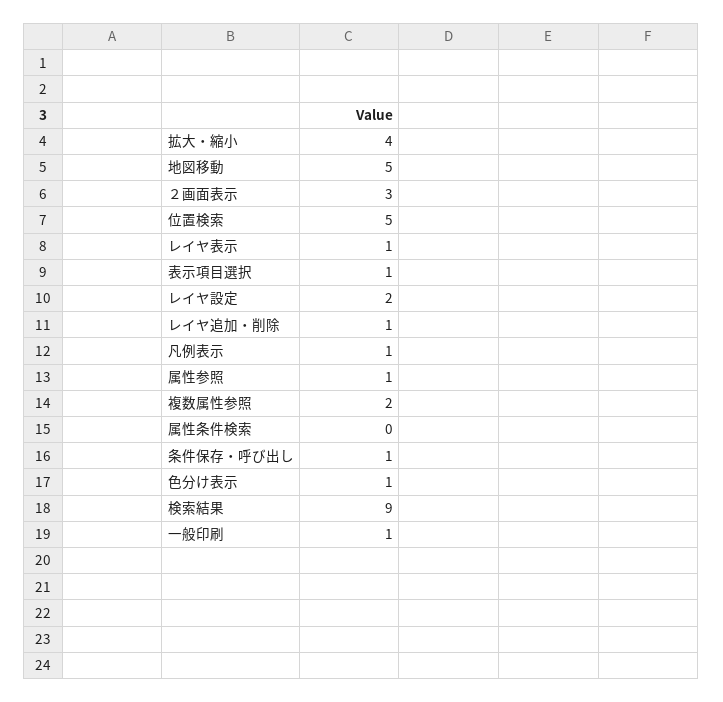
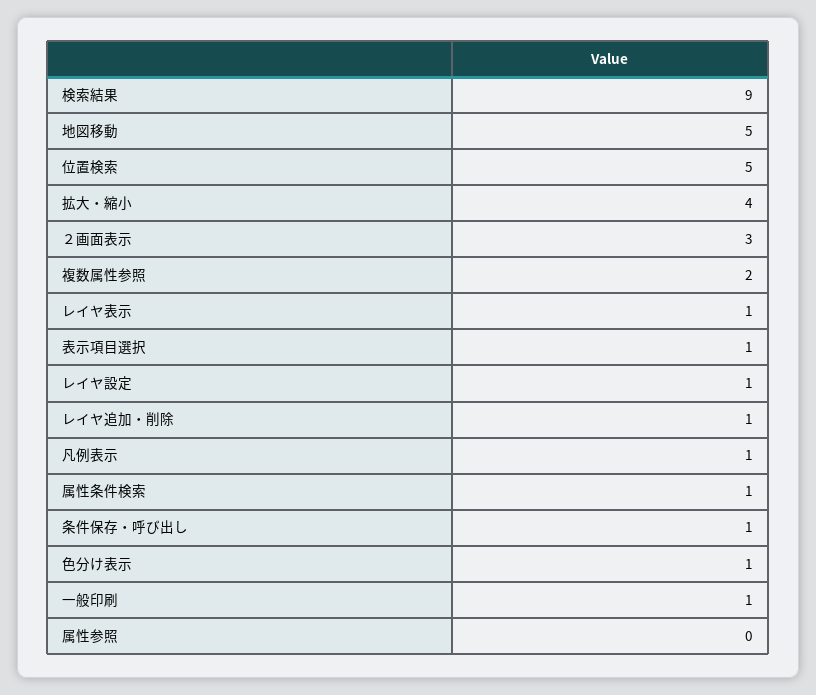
レイヤ設定: 2 -> 1
属性参照: 1 -> 0
属性条件検索: 0 -> 1

